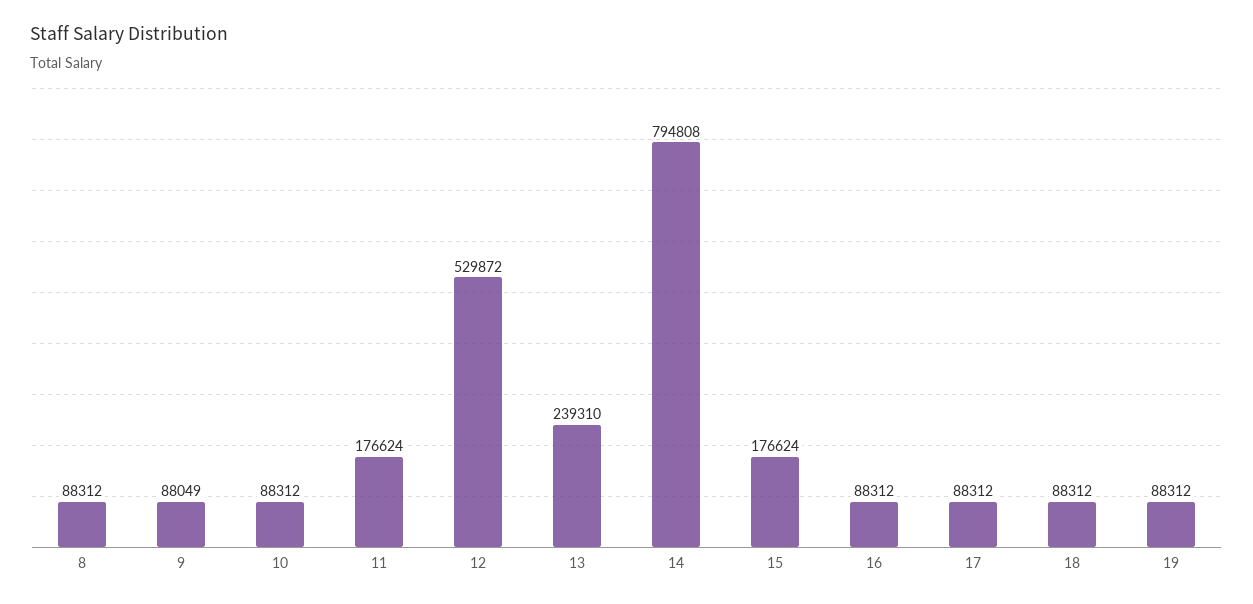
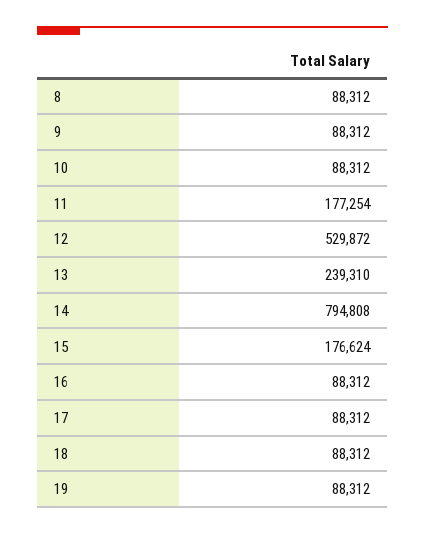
9: 88049 -> 88312
11: 176624 -> 177254

